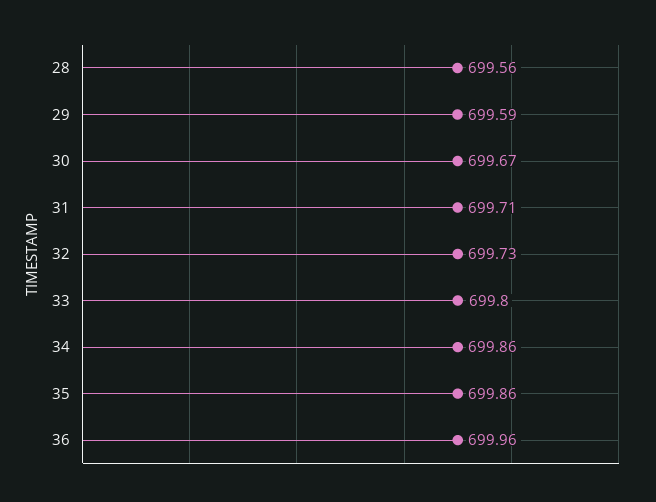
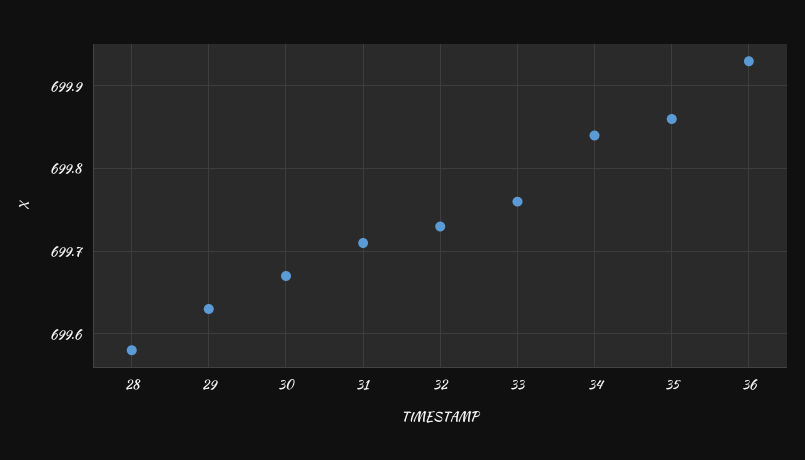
28: 699.56 -> 699.58
29: 699.59 -> 699.63
33: 699.8 -> 699.76
34: 699.86 -> 699.84
36: 699.96 -> 699.93

